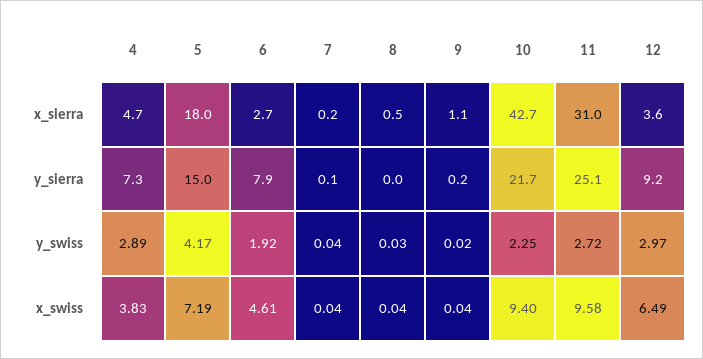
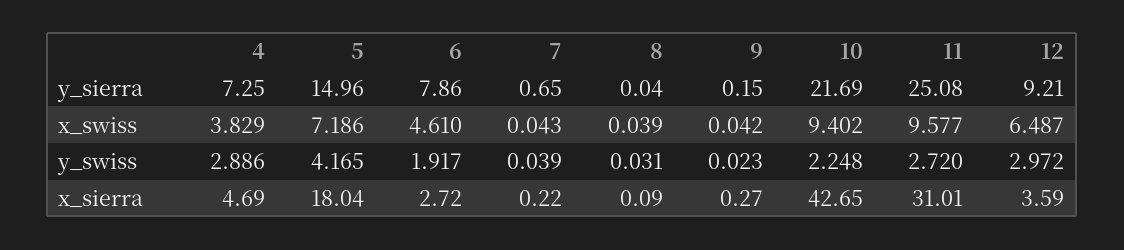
8, x_sierra: 0.5 -> 0.09
9, x_sierra: 1.1 -> 0.27
7, y_sierra: 0.1 -> 0.65

